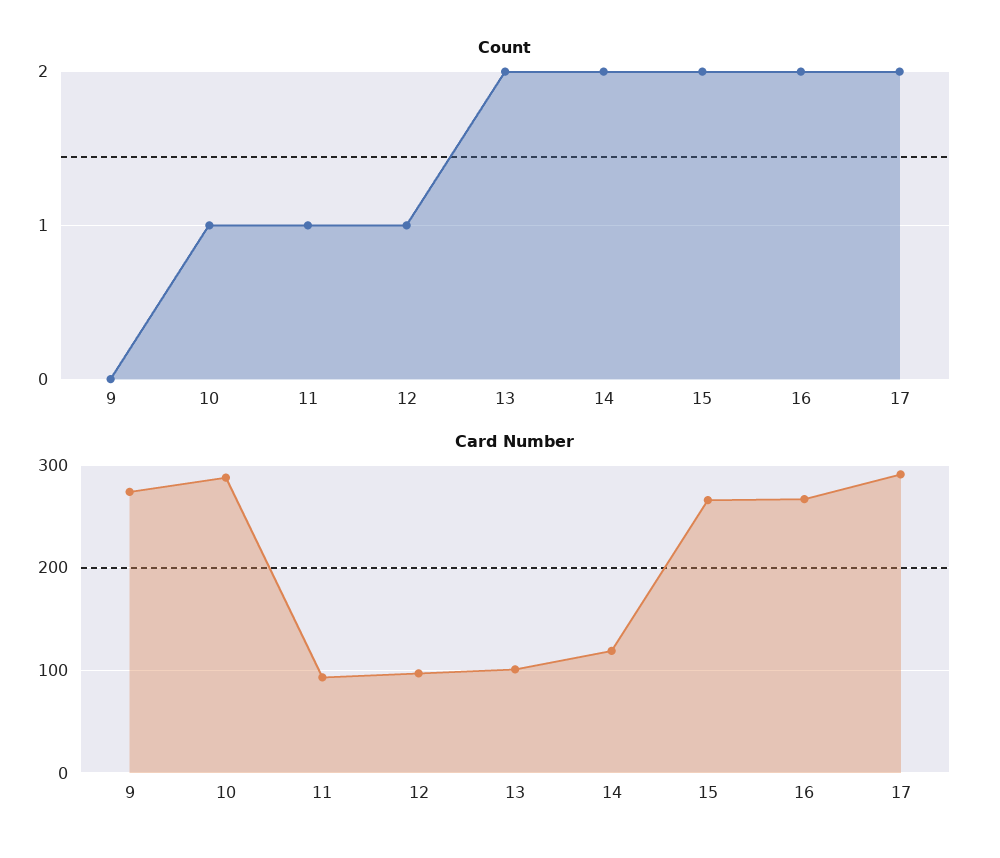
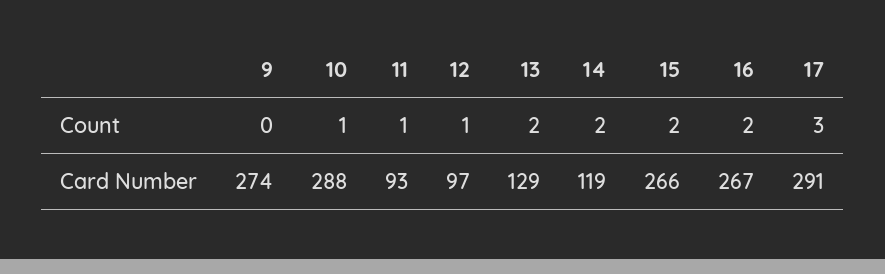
Count, 17: 2 -> 3
Card Number, 13: 100 -> 129

